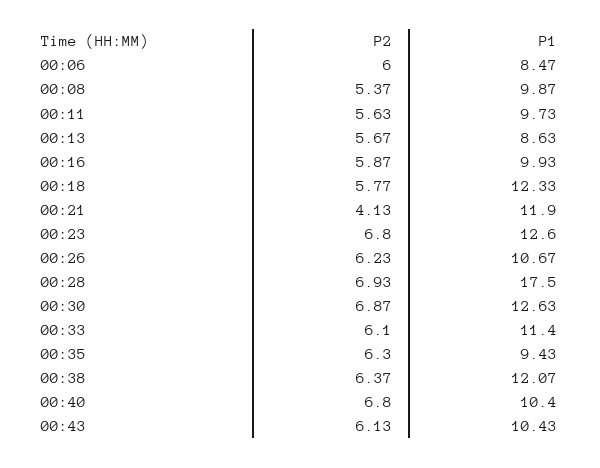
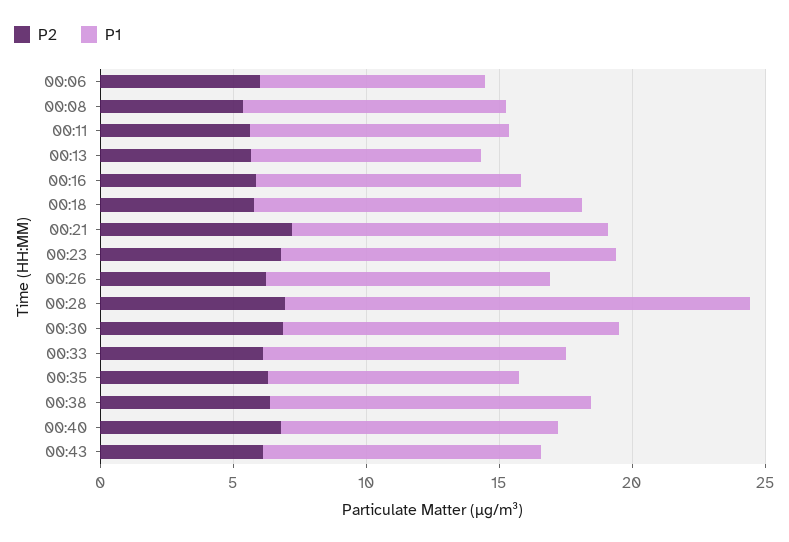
P2, 00:21: 4.13 -> 7

